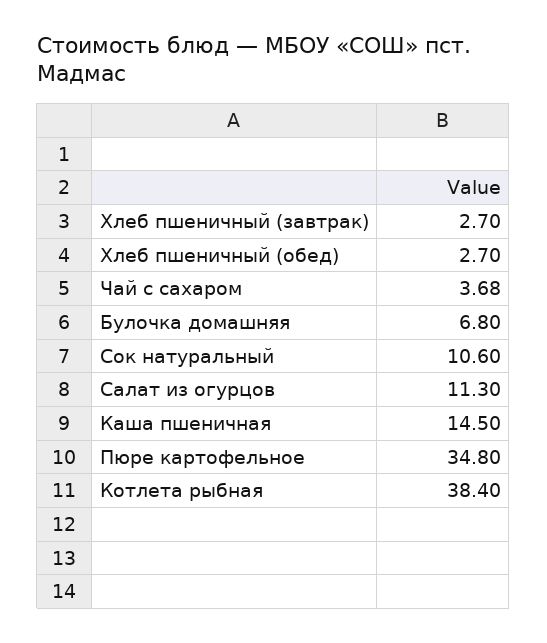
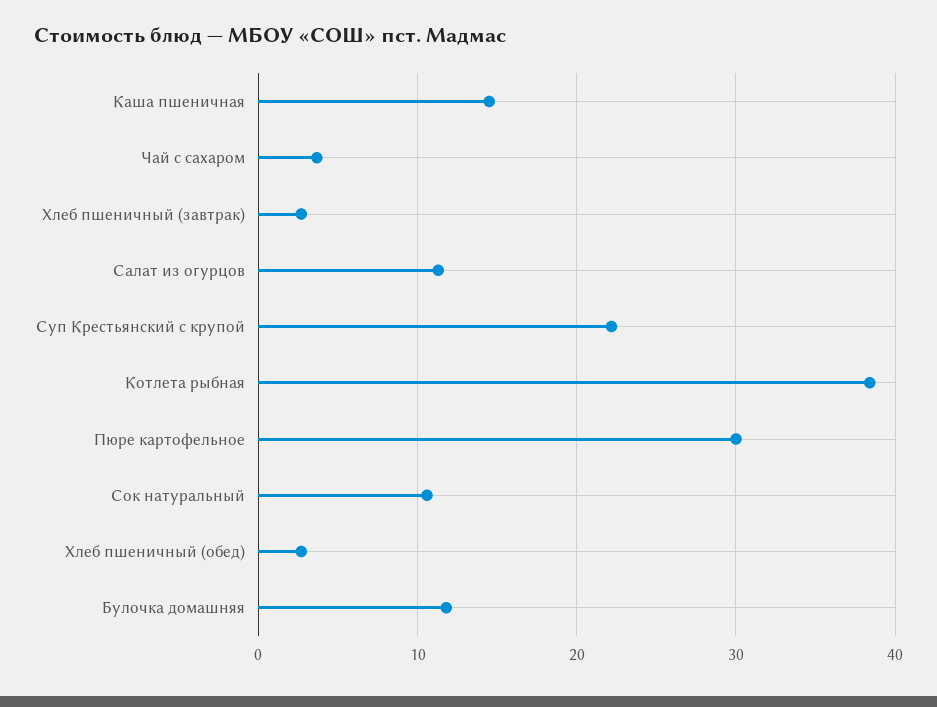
Булочка домашняя: 6.8 -> 12
Пюре картофельное: 34.8 -> 30
Суп Крестьянский с крупой: none -> 22

